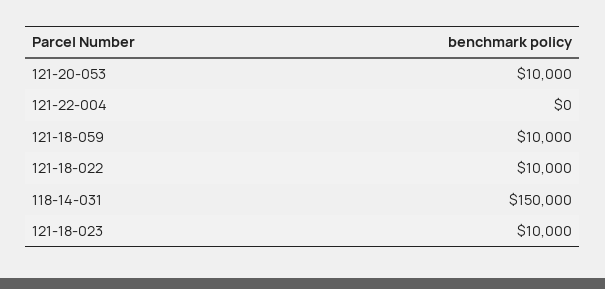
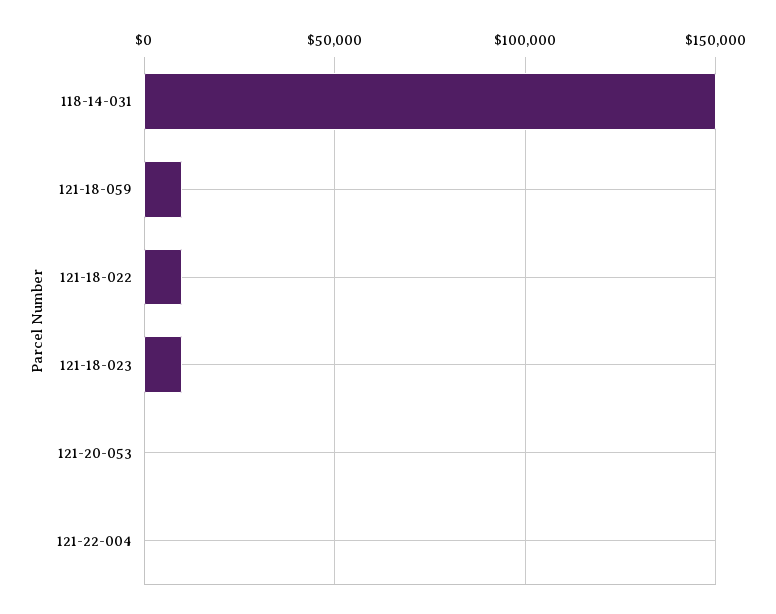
121-20-053: 10000 -> 0

